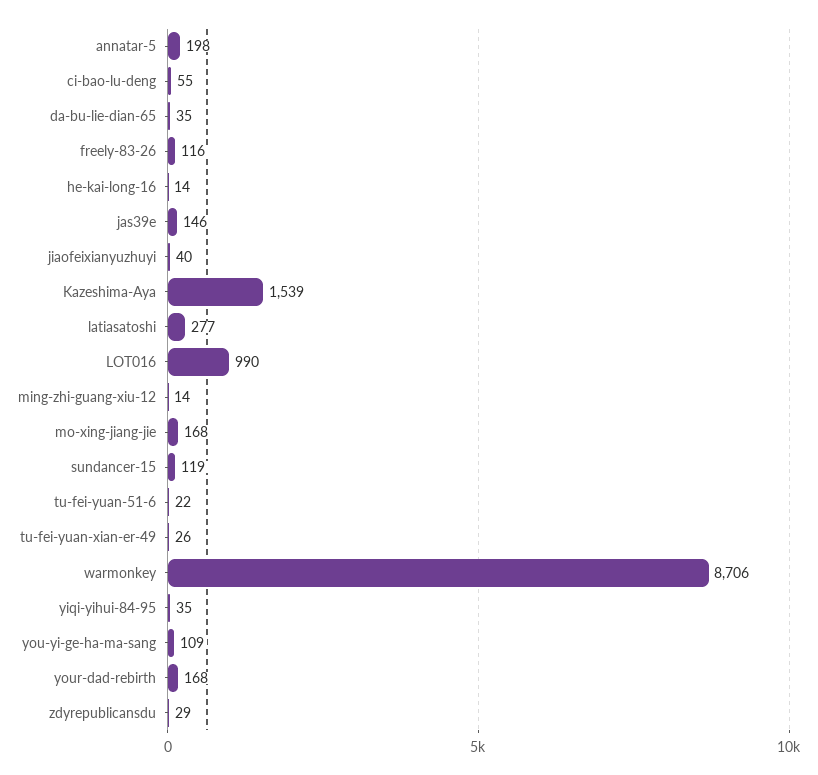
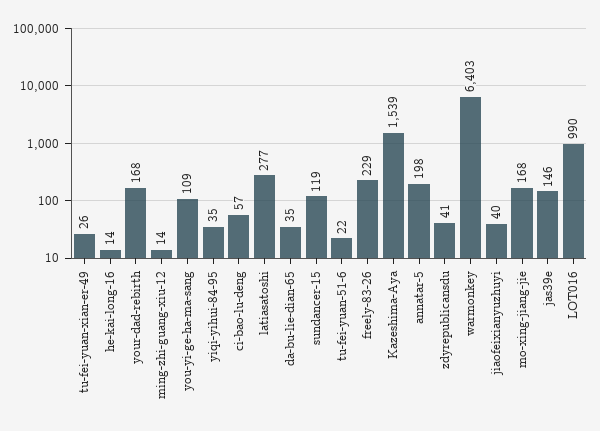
ci-bao-lu-deng: 55 -> 57
freely-83-26: 116 -> 229
warmonkey: 8706 -> 6403
zdyrepublicansdu: 29 -> 41

